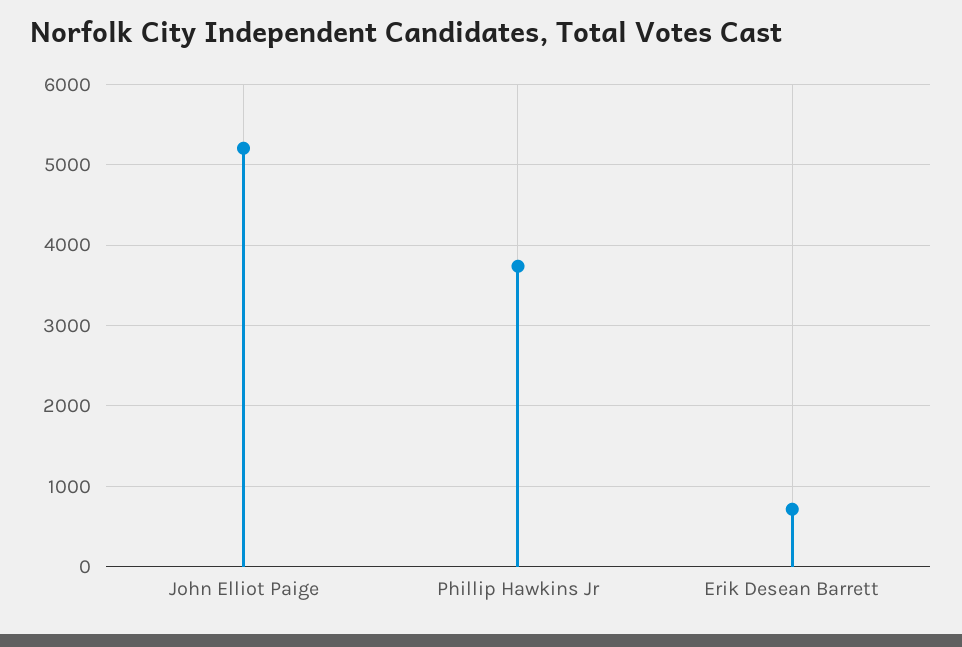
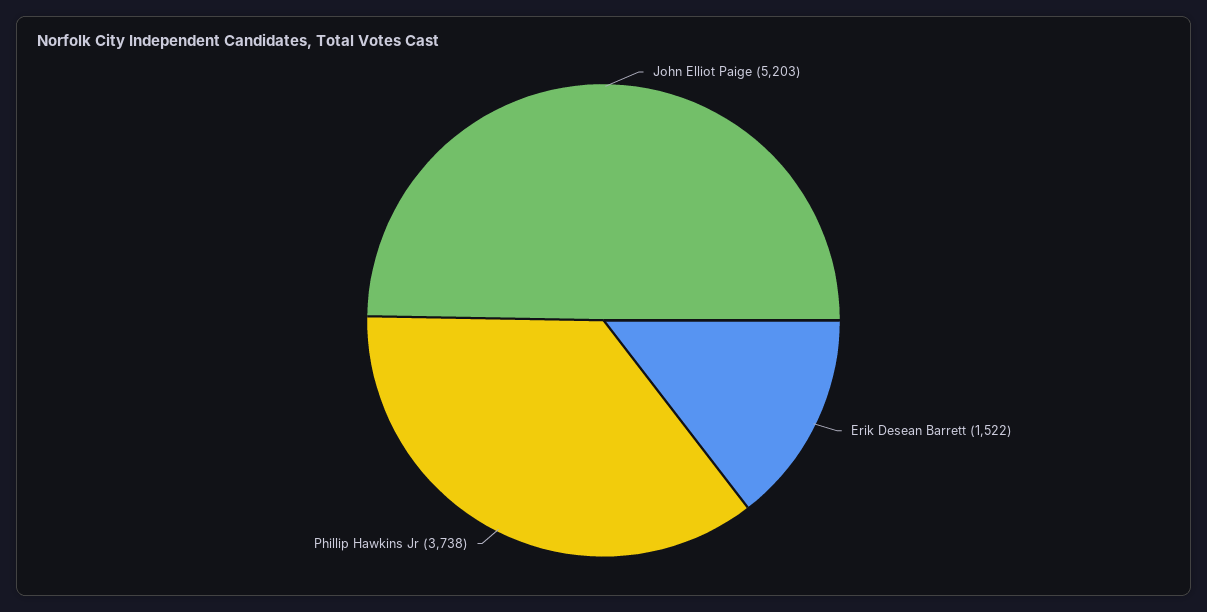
Erik Desean Barrett: 700 -> 1522

